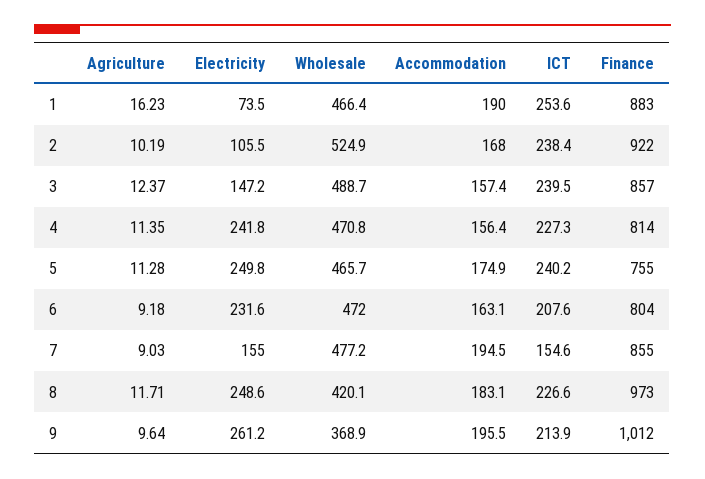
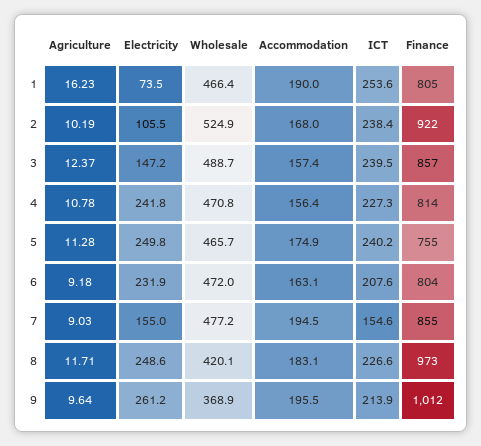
Finance, 1: 883 -> 805
Agriculture, 4: 11.35 -> 10.78
Electricity, 6: 231.6 -> 231.9

